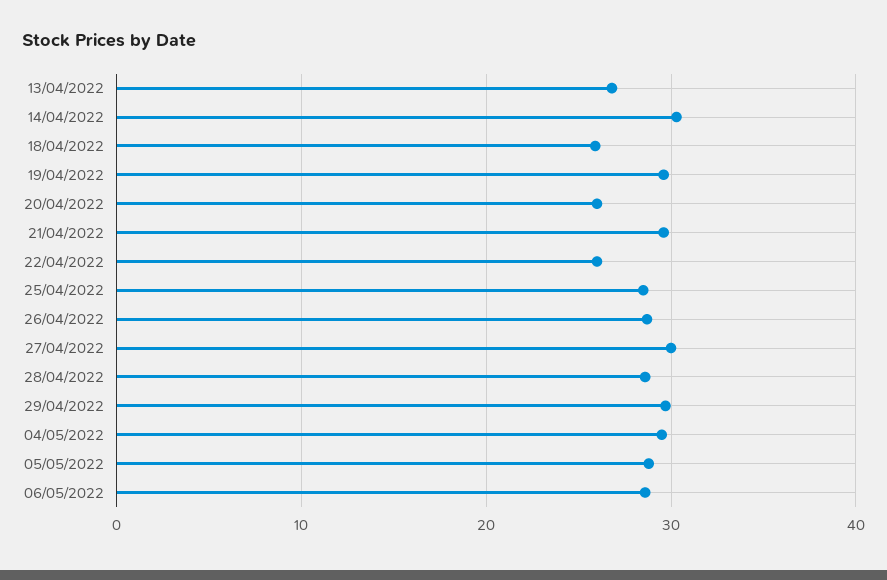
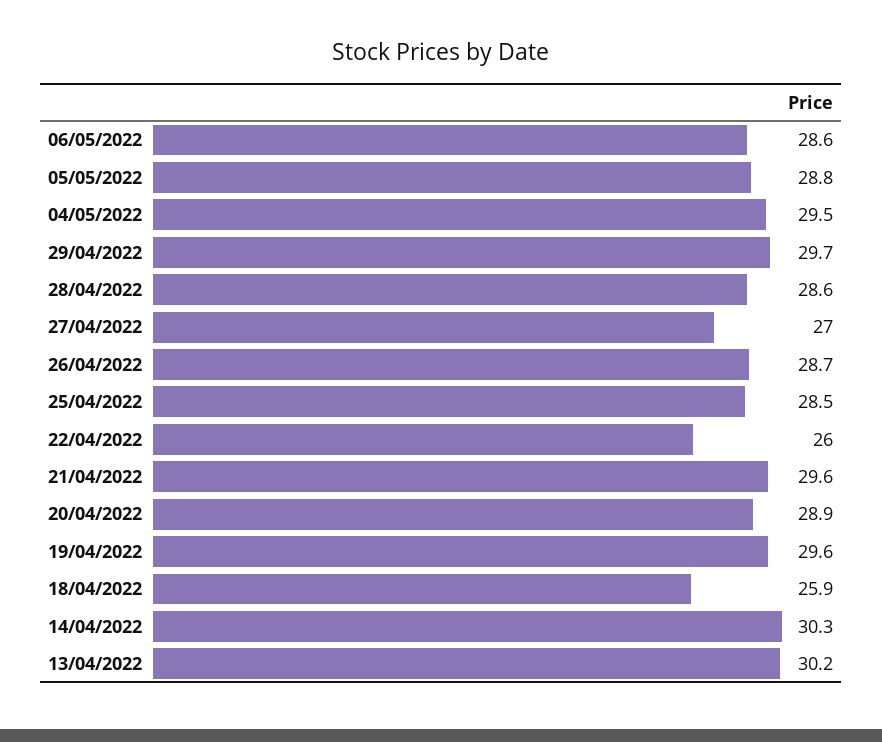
13/04/2022: 27 -> 30.2
20/04/2022: 26 -> 28.9
27/04/2022: 30 -> 27

